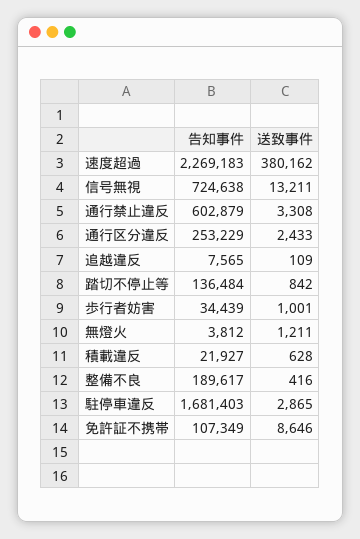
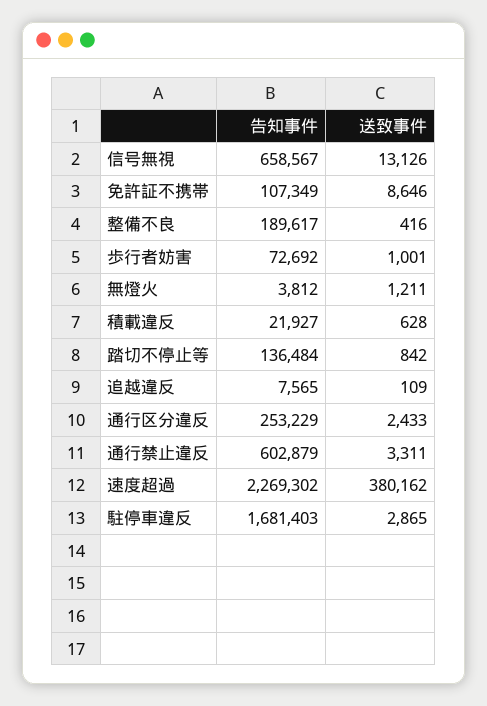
告知事件, 速度超過: 2269183 -> 2269302
告知事件, 信号無視: 724638 -> 658567
送致事件, 信号無視: 13211 -> 13126
送致事件, 通行禁止違反: 3308 -> 3311
告知事件, 歩行者妨害: 34439 -> 72692

